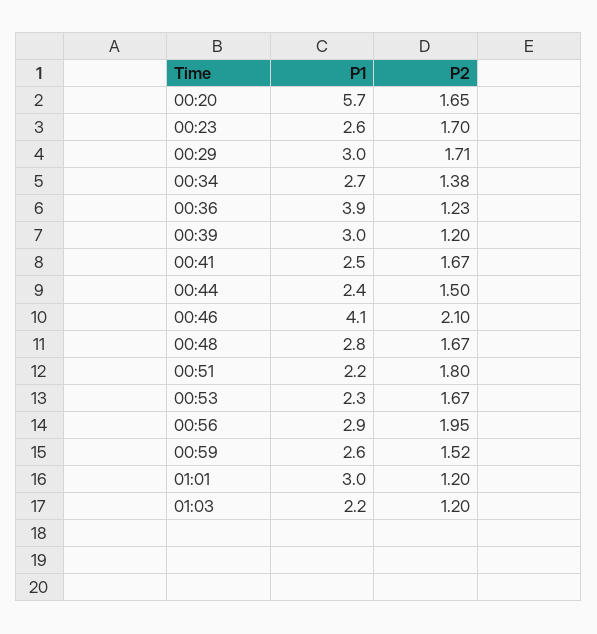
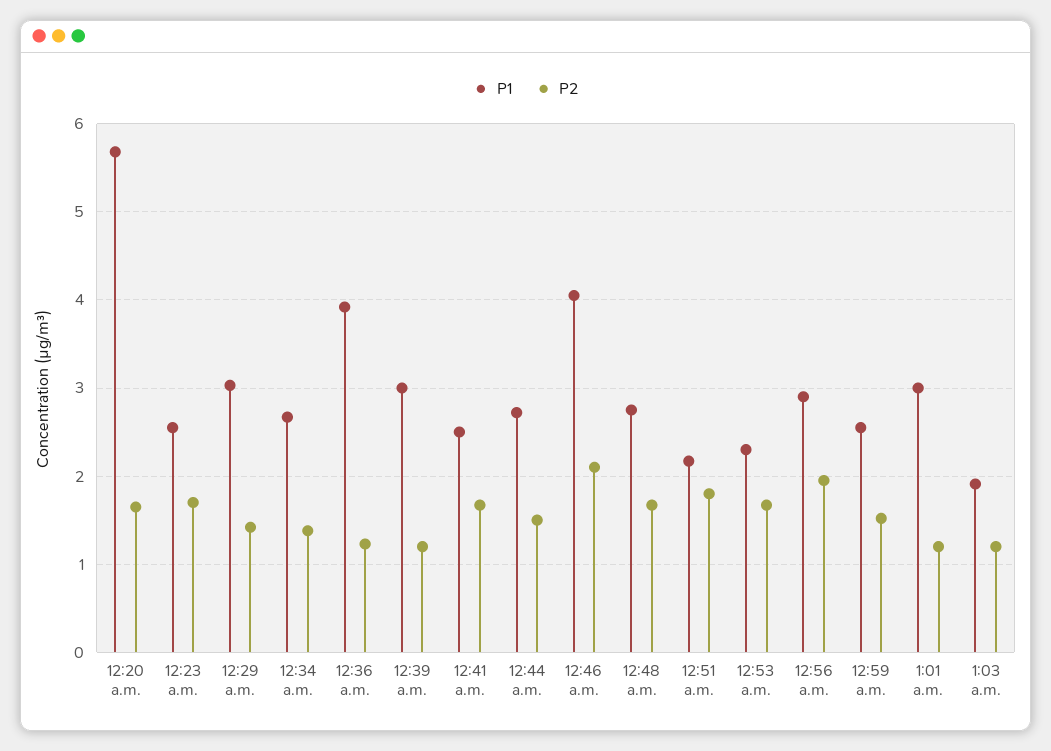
P2, 00:29: 1.71 -> 1.4
P1, 00:44: 2.4 -> 2.7
P1, 01:03: 2.2 -> 1.9

